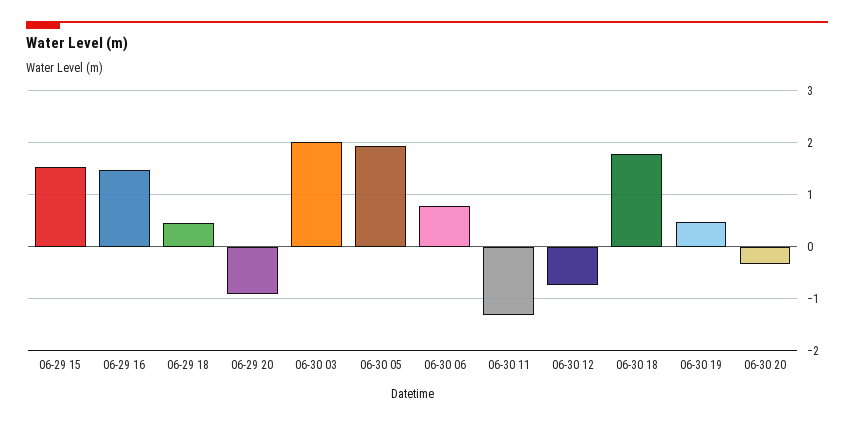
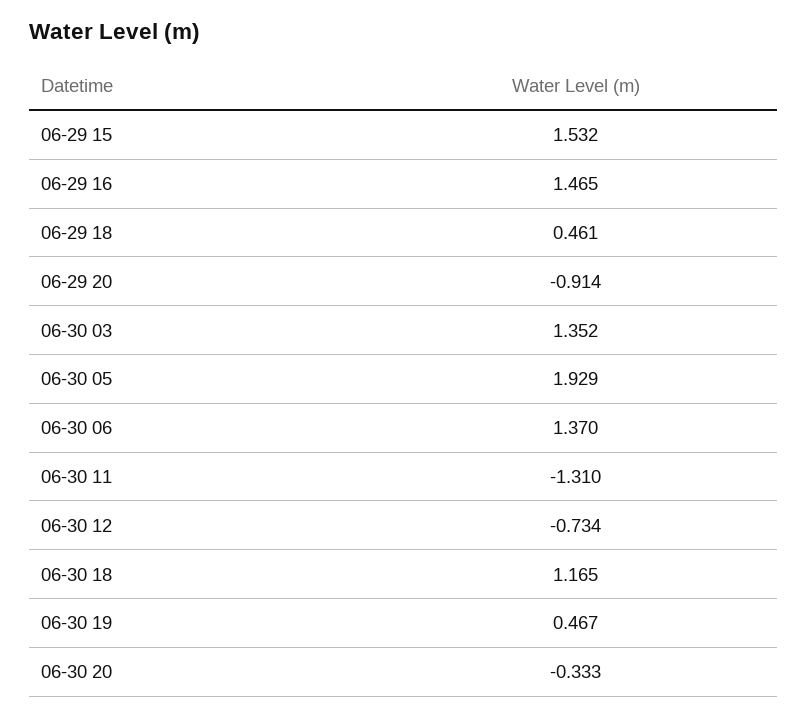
06-30 03: 2 -> 1.352
06-30 06: 0.8 -> 1.37
06-30 18: 1.8 -> 1.165

